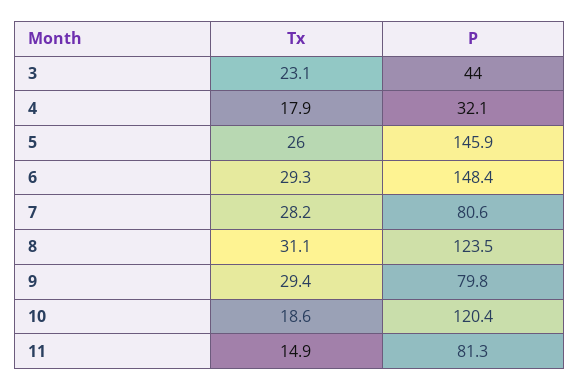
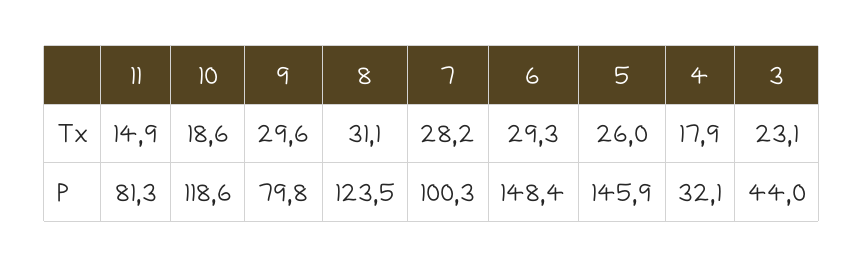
P, 7: 80.6 -> 100.3
Tx, 9: 29.4 -> 29.6
P, 10: 120.4 -> 118.6

